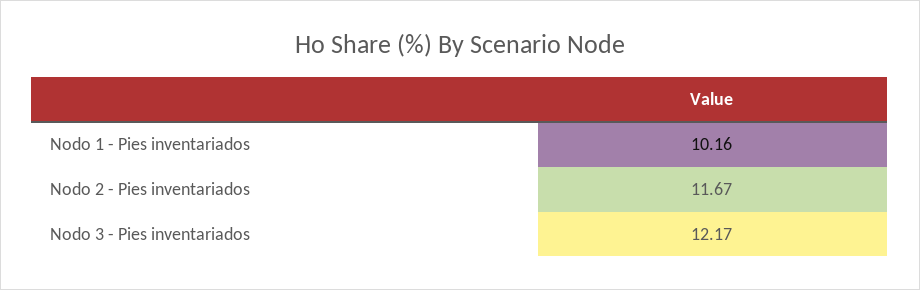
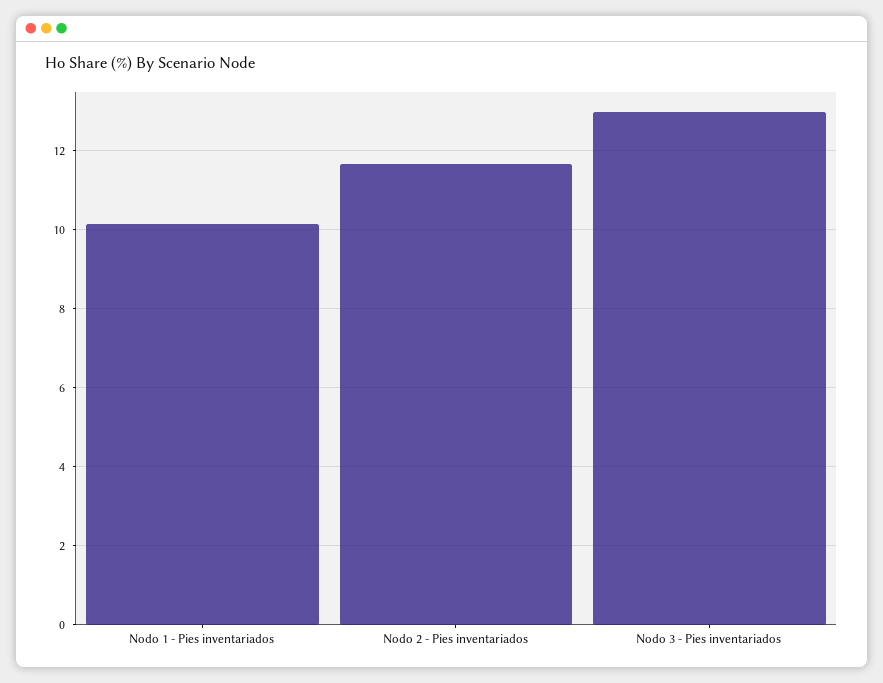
Nodo 3 - Pies inventariados: 12.17 -> 13

